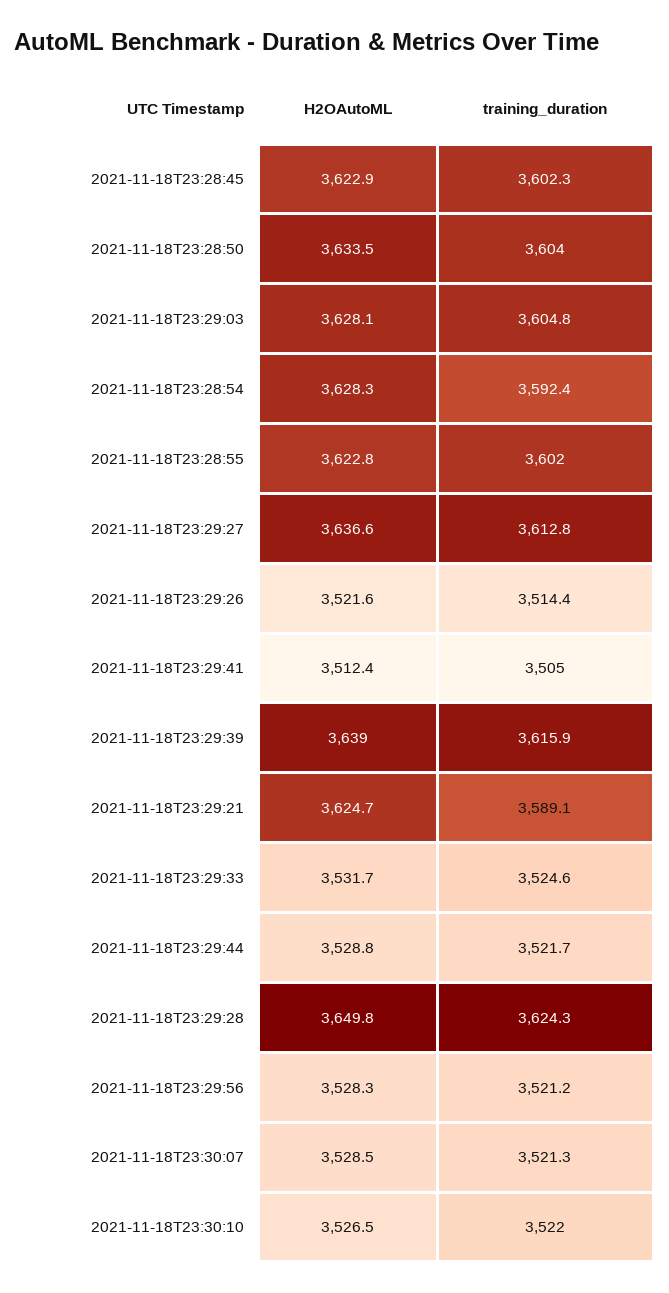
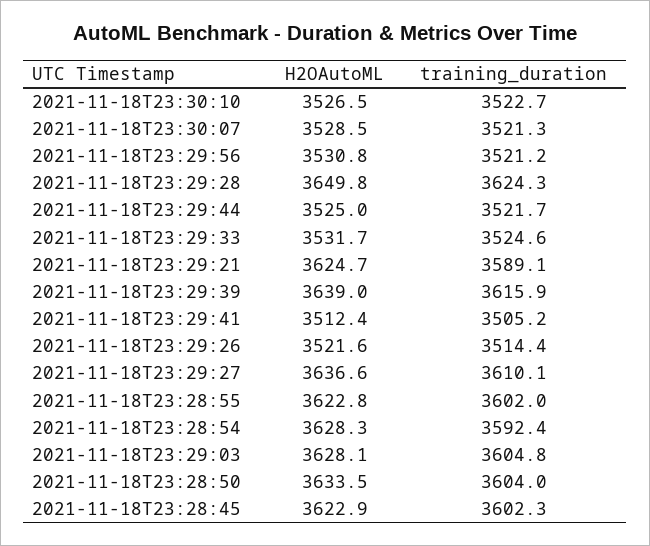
training_duration, 2021-11-18T23:29:27: 3612.8 -> 3610.1
training_duration, 2021-11-18T23:29:41: 3505 -> 3505.2
H2OAutoML, 2021-11-18T23:29:44: 3528.8 -> 3525
H2OAutoML, 2021-11-18T23:29:56: 3528.3 -> 3530.8
training_duration, 2021-11-18T23:30:10: 3522 -> 3522.7

